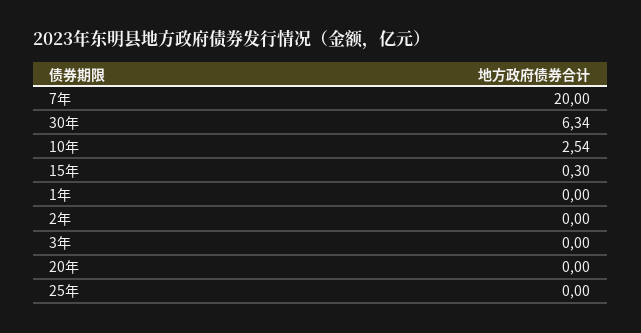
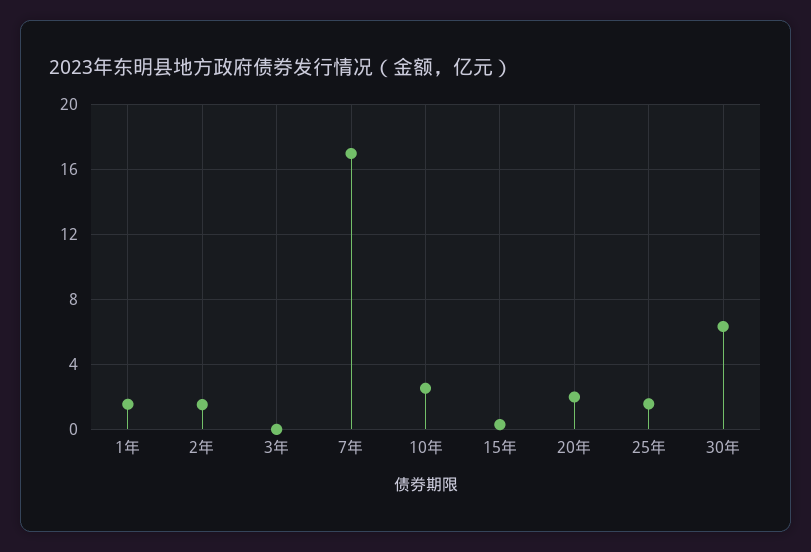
7年: 20 -> 17
1年: 0 -> 1.5
2年: 0 -> 1.5
20年: 0 -> 2
25年: 0 -> 1.5

